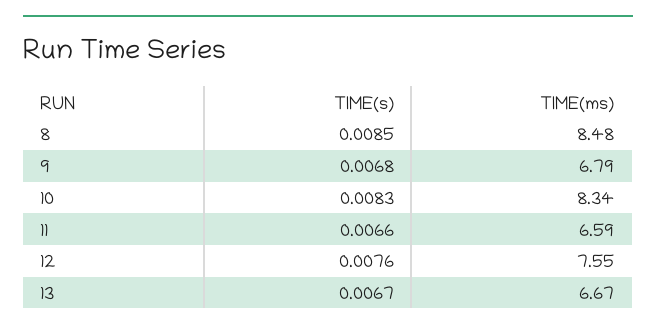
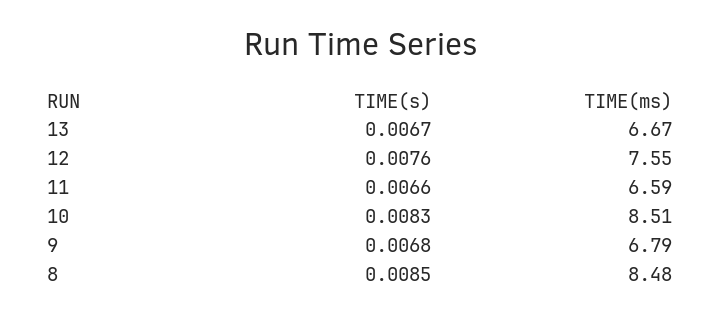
TIME(ms), 10: 8.34 -> 8.51

